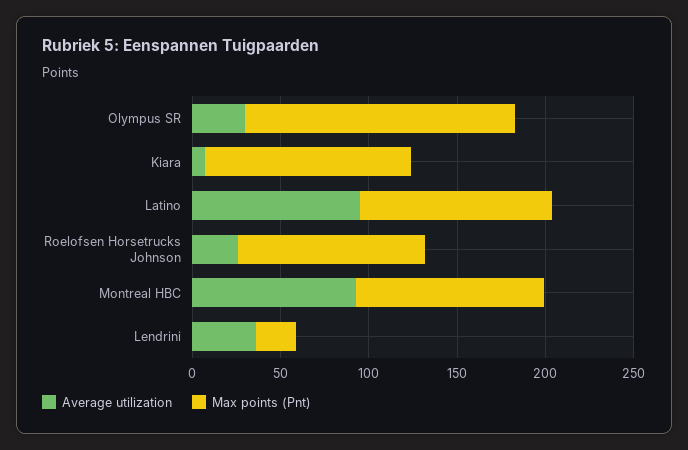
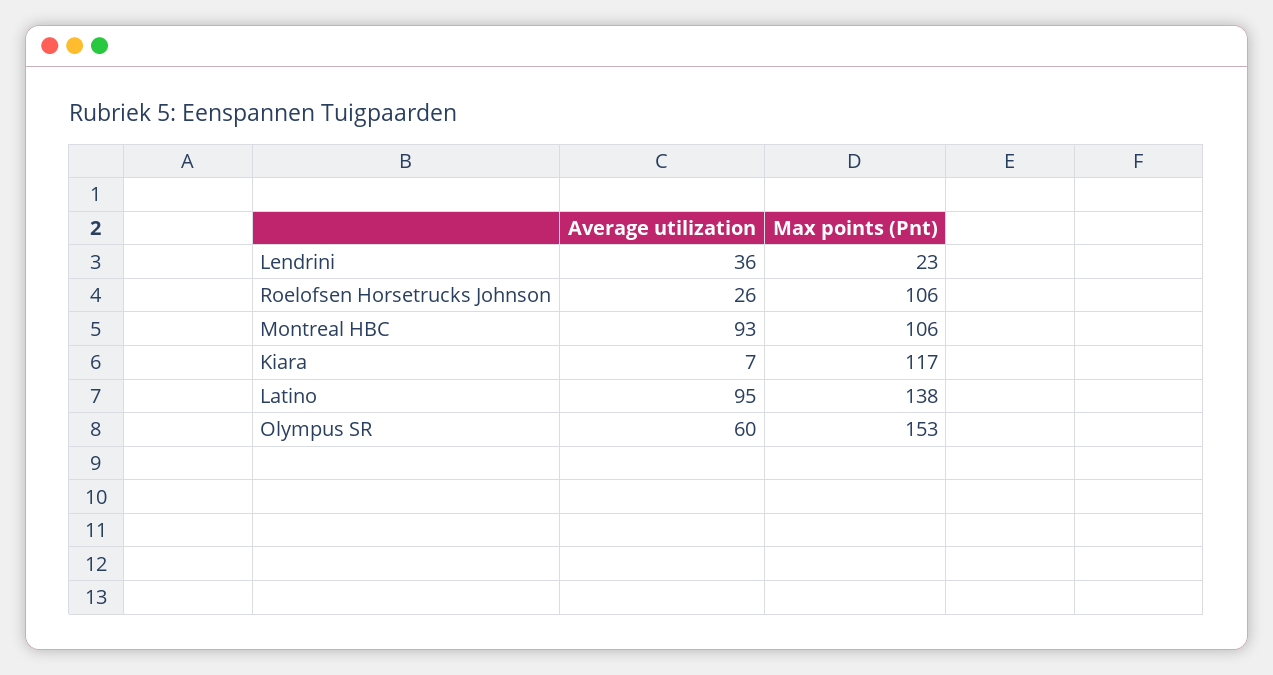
Average utilization, Olympus SR: 30 -> 60
Max points (Pnt), Latino: 110 -> 138

